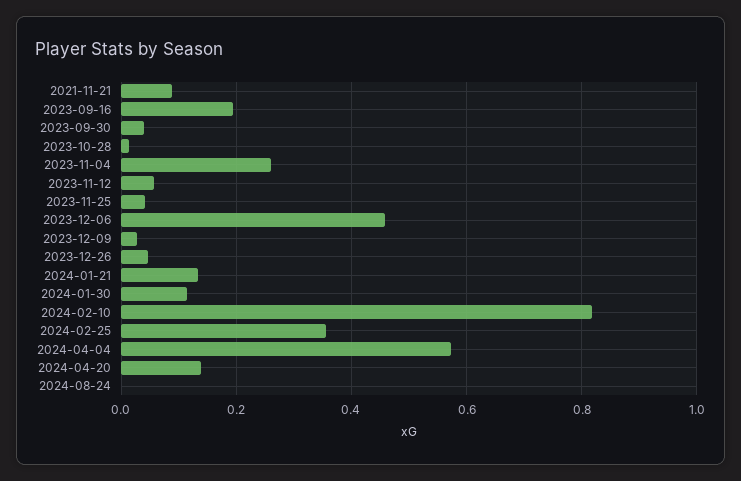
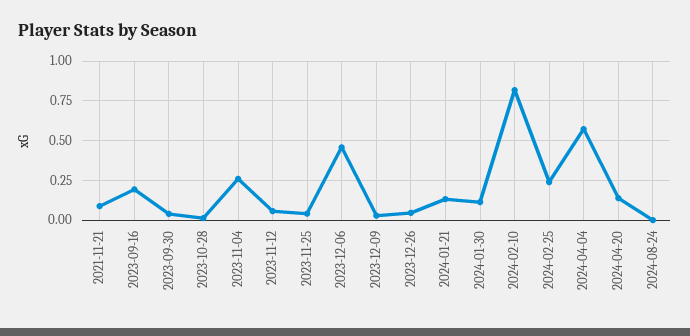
2024-02-25: 0.36 -> 0.25

